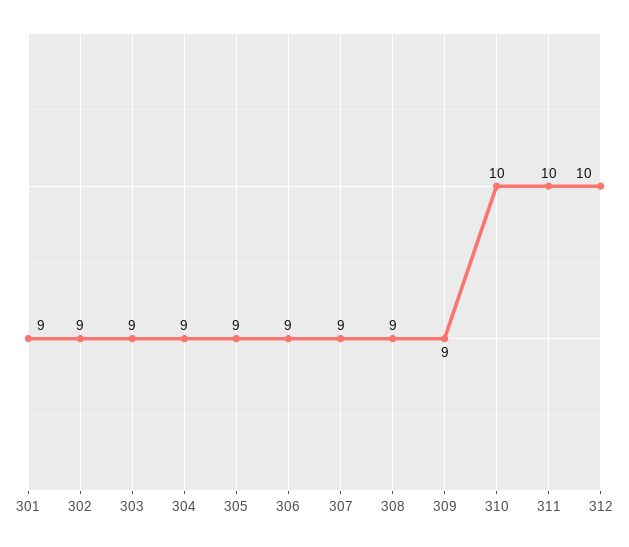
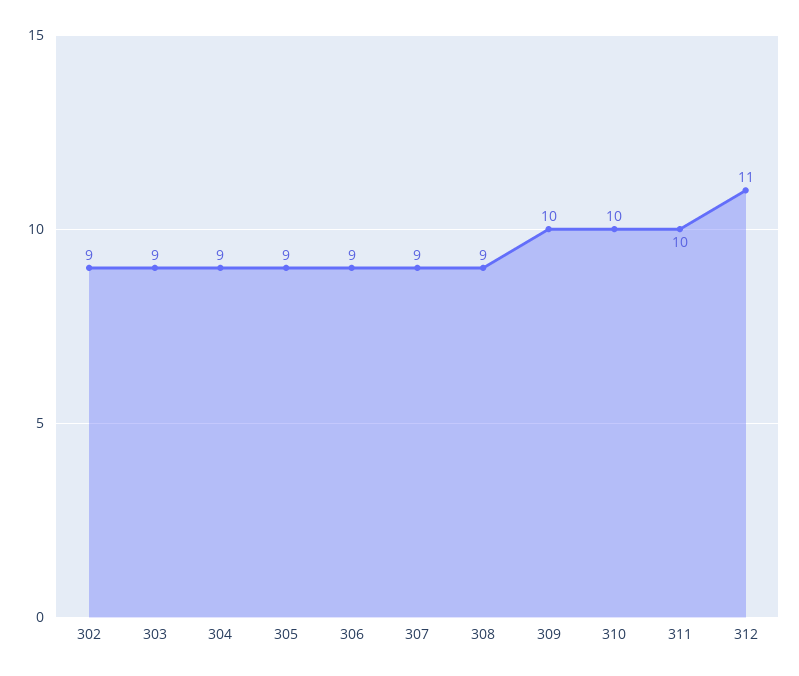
301: 9 -> none
309: 9 -> 10
312: 10 -> 11

